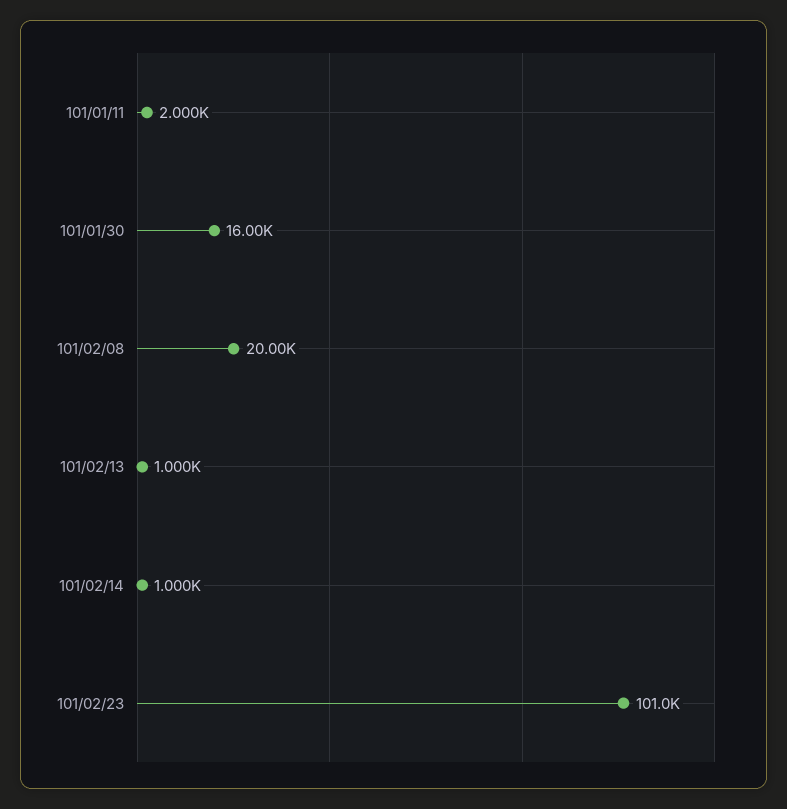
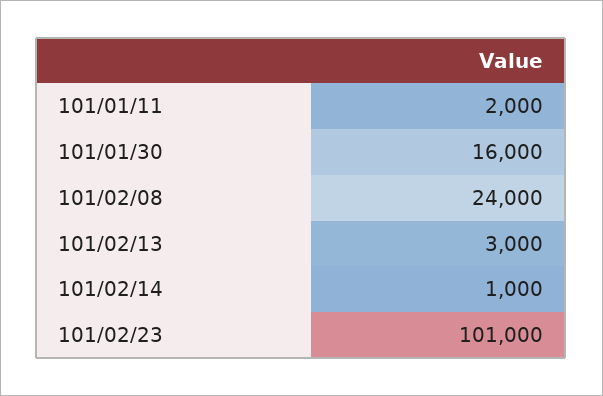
101/02/08: 20000 -> 24000
101/02/13: 1000 -> 3000

